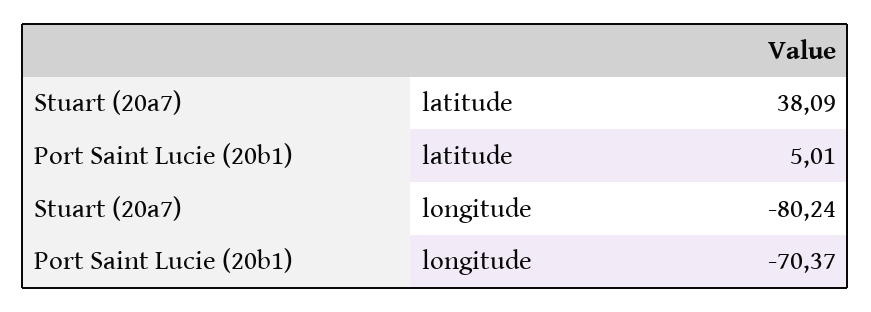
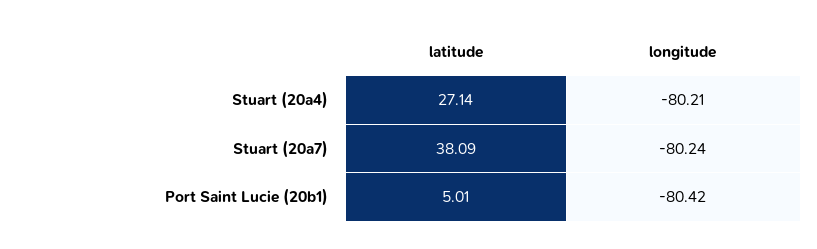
Port Saint Lucie (20b1), longitude: -70.37 -> -80.42
Stuart (20a4), latitude: none -> 27.14
Stuart (20a4), longitude: none -> -80.21

